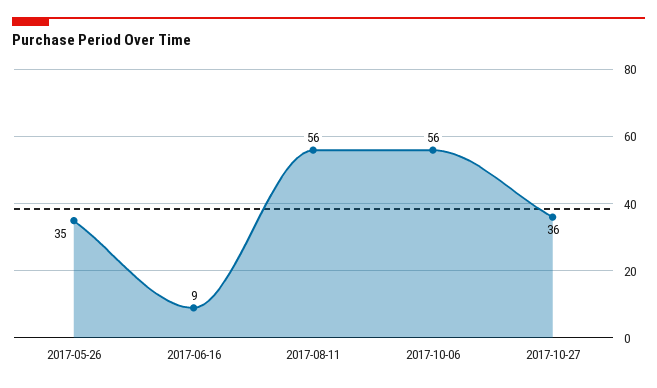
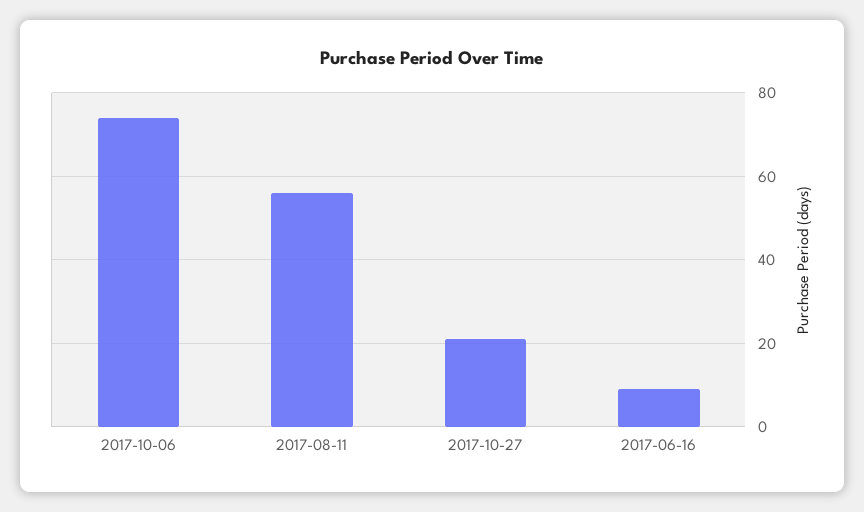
2017-05-26: 35 -> none
2017-10-06: 56 -> 75
2017-10-27: 36 -> 20

